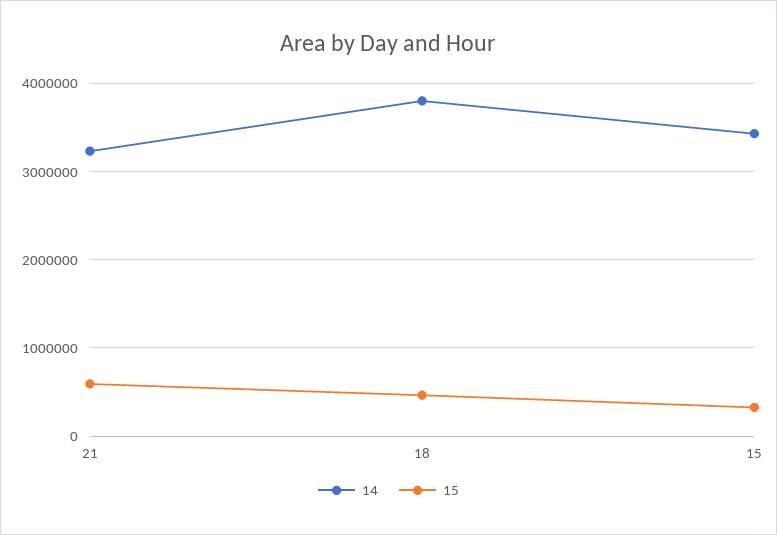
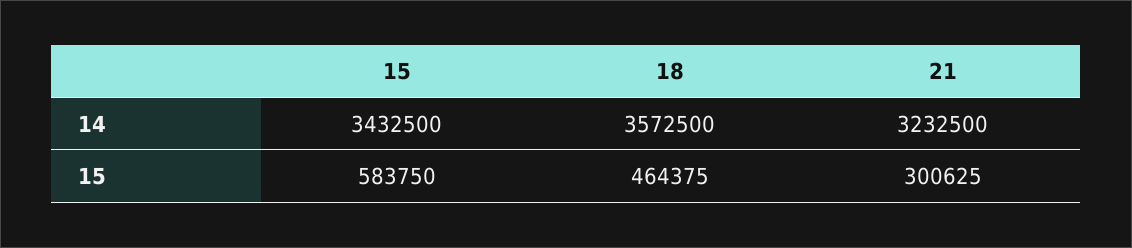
15, 21: 600000 -> 300625
14, 18: 3800000 -> 3572500
15, 15: 300000 -> 583750

